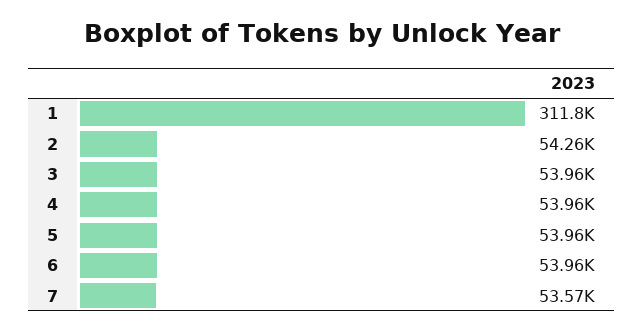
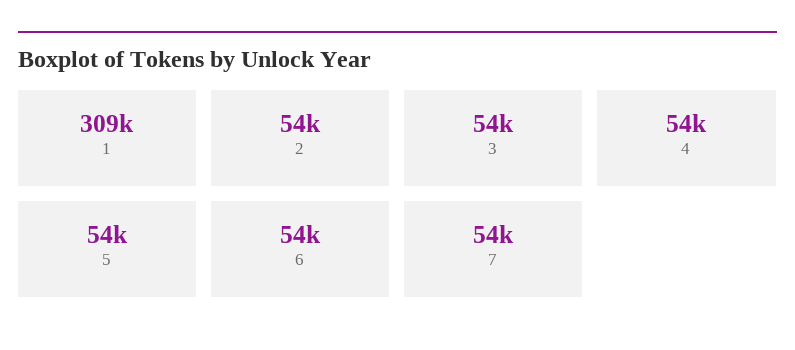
1: 311800 -> 309000
2: 54260 -> 54000
7: 53570 -> 54000

